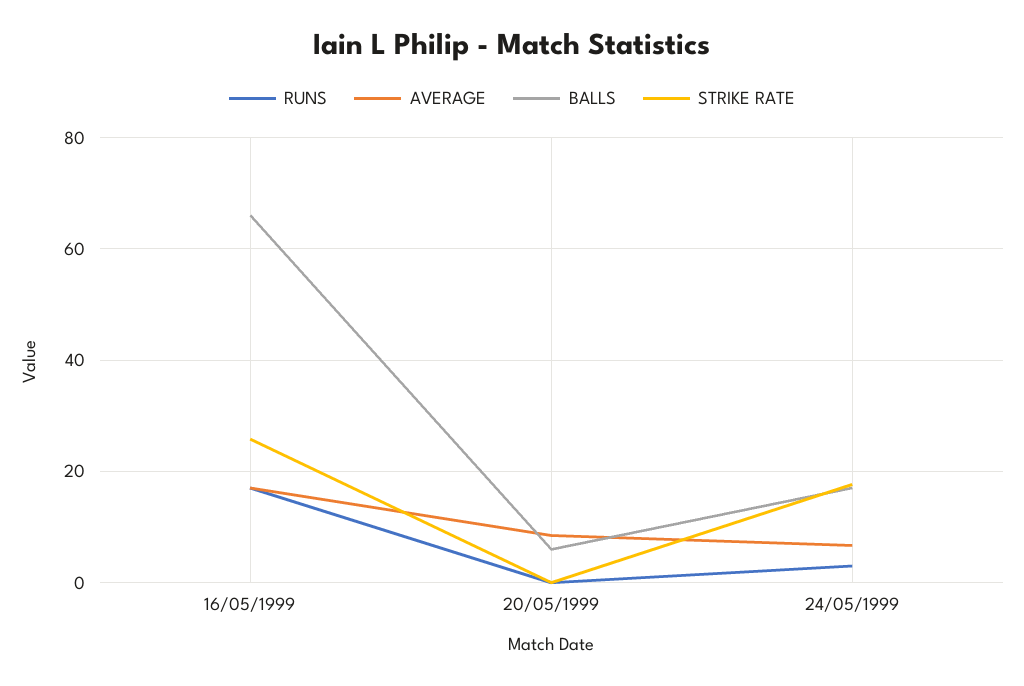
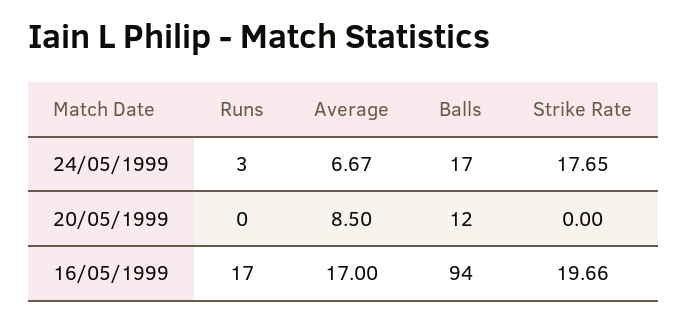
BALLS, 16/05/1999: 66 -> 94
STRIKE RATE, 16/05/1999: 26 -> 19.66
BALLS, 20/05/1999: 6 -> 12

